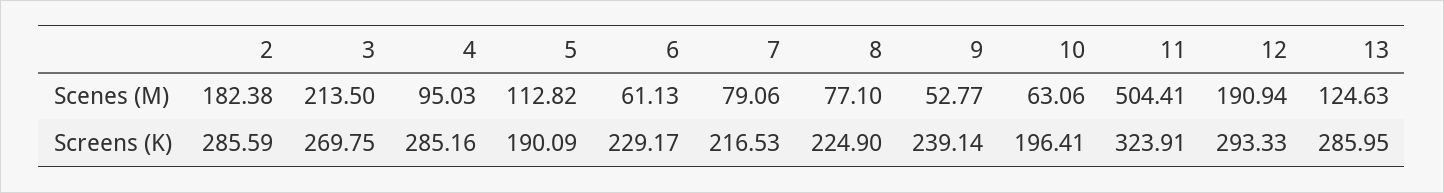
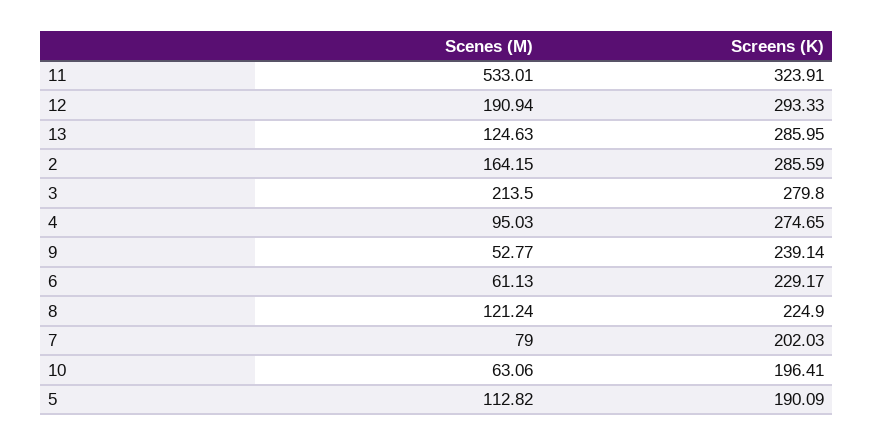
2, Scenes (M): 182.38 -> 164.15
7, Scenes (M): 79.06 -> 79
8, Scenes (M): 77.1 -> 121.24
11, Scenes (M): 504.41 -> 533.01
3, Screens (K): 269.75 -> 279.8
4, Screens (K): 285.16 -> 274.65
7, Screens (K): 216.53 -> 202.03

